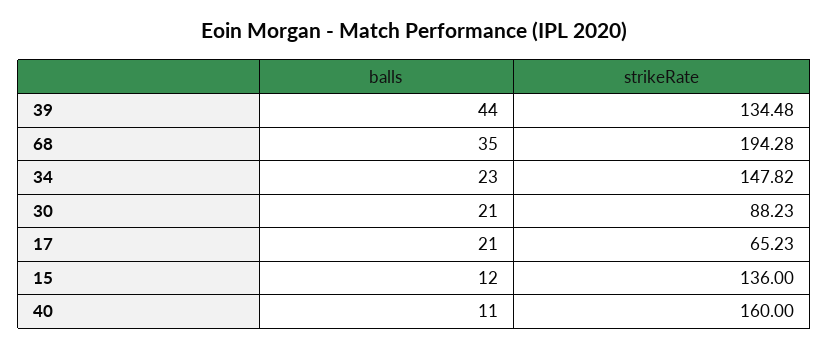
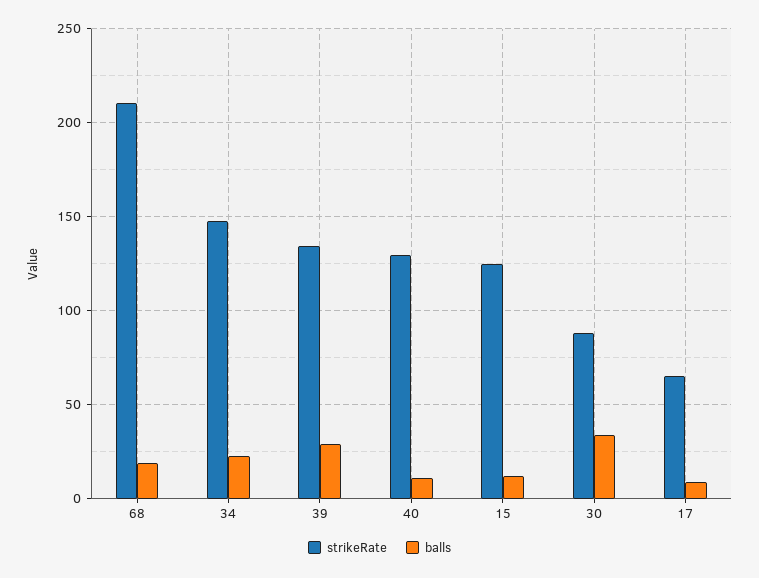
balls, 39: 44 -> 30
balls, 68: 35 -> 20
strikeRate, 68: 194.28 -> 210
balls, 30: 21 -> 35
balls, 17: 21 -> 10
strikeRate, 15: 136 -> 125
strikeRate, 40: 160 -> 130

